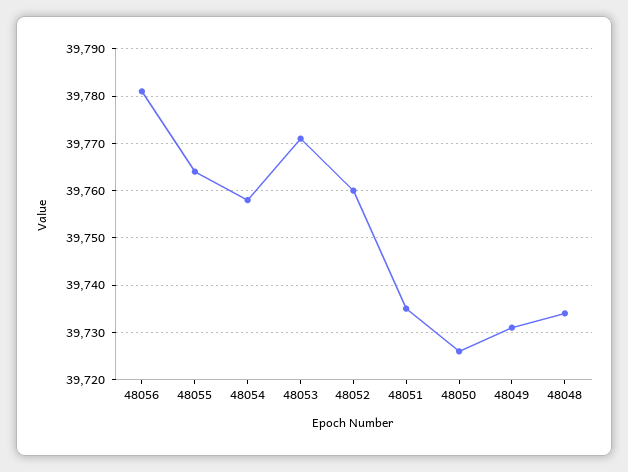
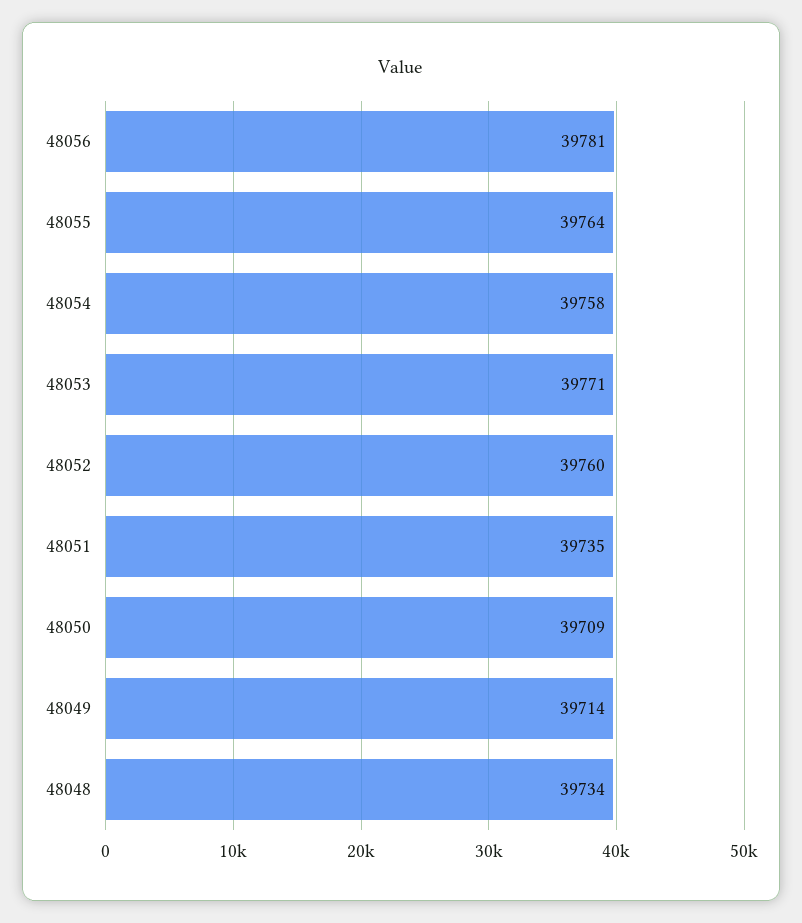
48050: 39725 -> 39709
48049: 39730 -> 39714

